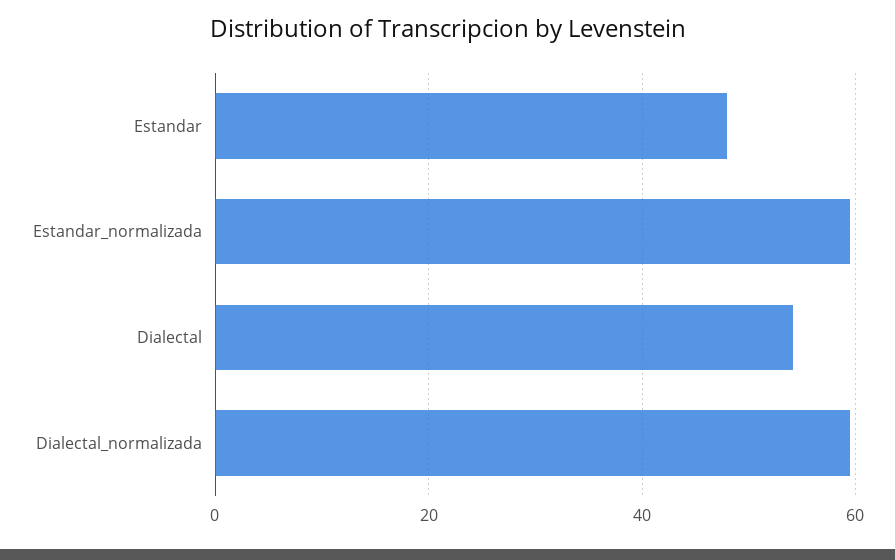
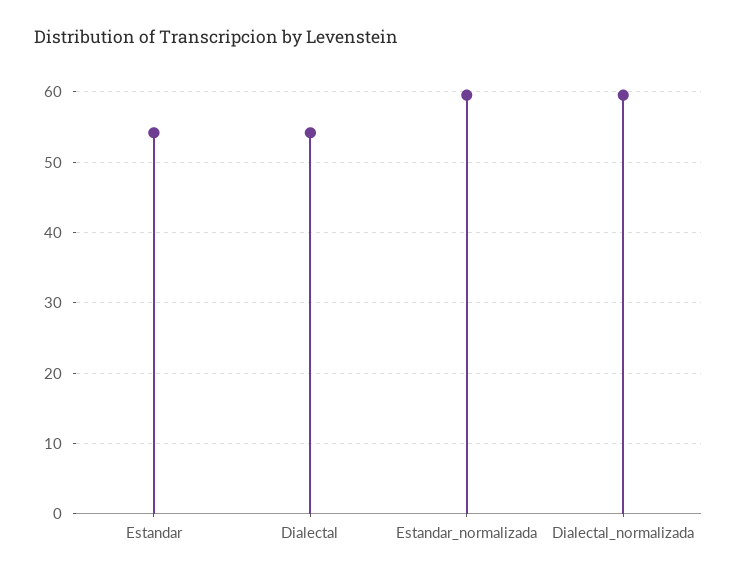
Estandar: 48 -> 54

